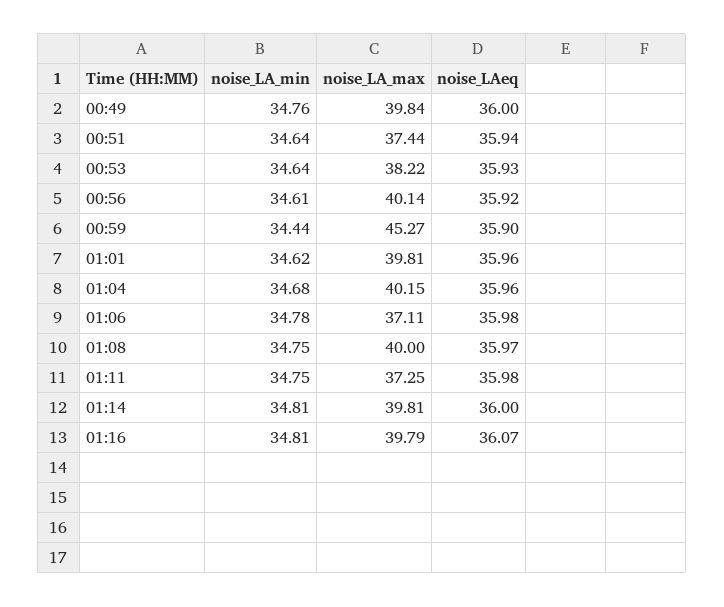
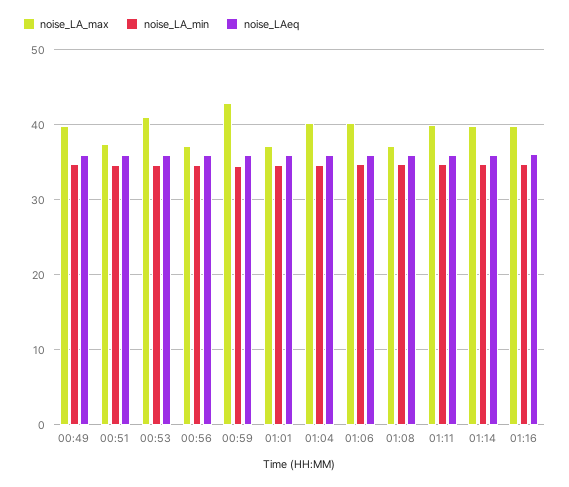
noise_LA_max, 00:53: 38.22 -> 41
noise_LA_max, 00:56: 40.14 -> 37
noise_LA_max, 00:59: 45.27 -> 43
noise_LA_max, 01:01: 39.81 -> 37
noise_LA_max, 01:06: 37.11 -> 40
noise_LA_max, 01:08: 40 -> 37
noise_LA_max, 01:11: 37.25 -> 40

